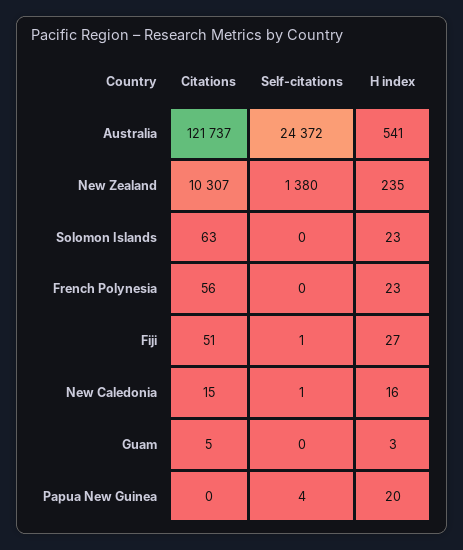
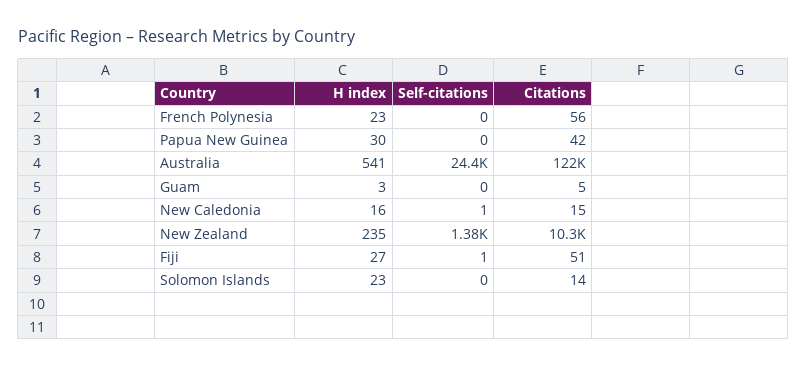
Citations, Solomon Islands: 63 -> 14
Citations, Papua New Guinea: 0 -> 42
Self-citations, Papua New Guinea: 4 -> 0
H index, Papua New Guinea: 20 -> 30

